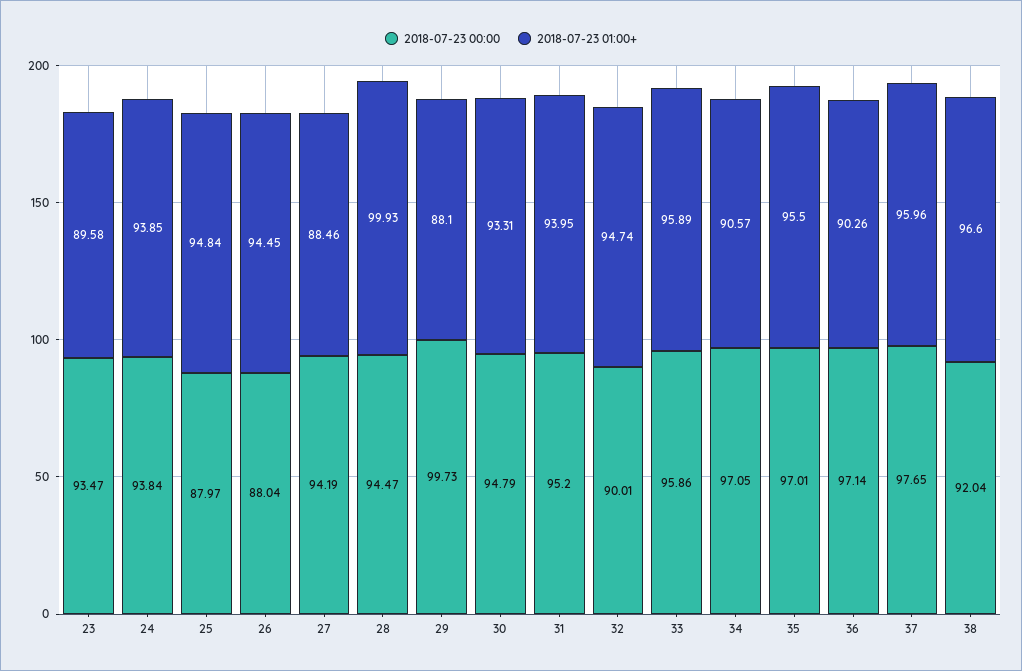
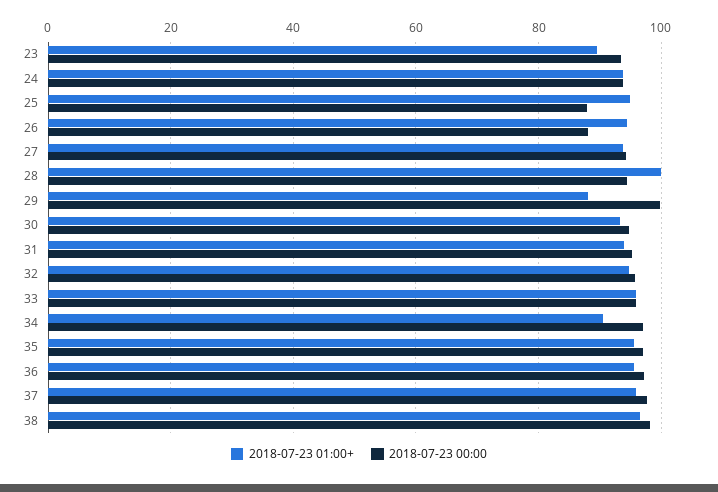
2018-07-23 01:00+, 27: 88.46 -> 94
2018-07-23 00:00, 32: 90.01 -> 96
2018-07-23 01:00+, 36: 90.26 -> 96
2018-07-23 00:00, 38: 92.04 -> 98

